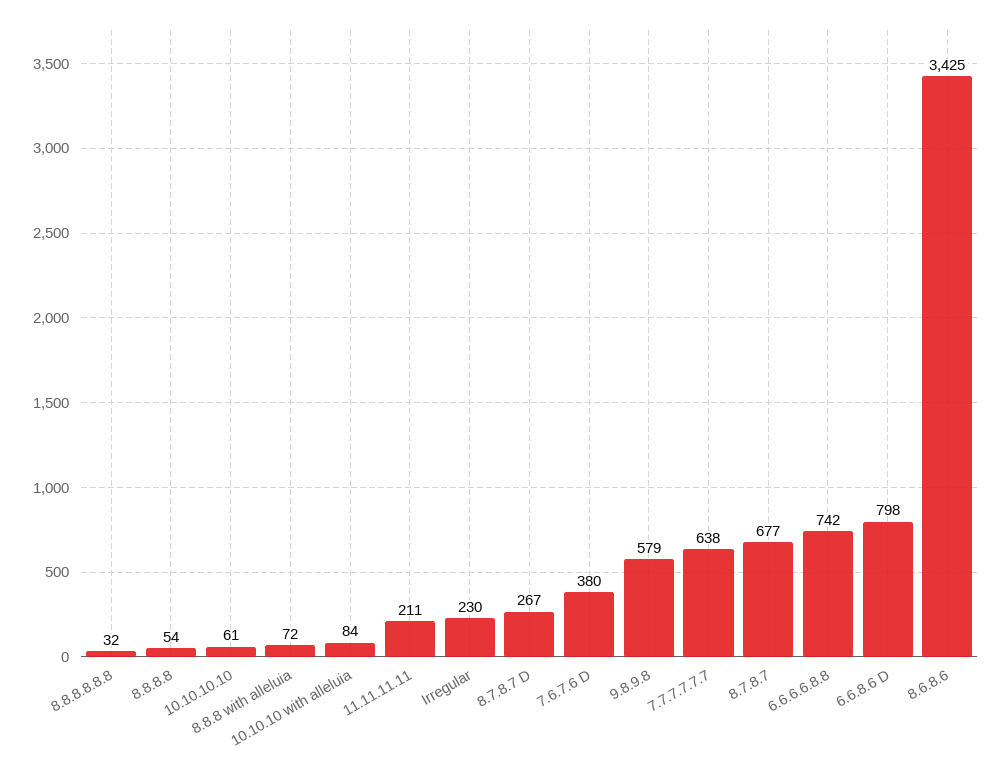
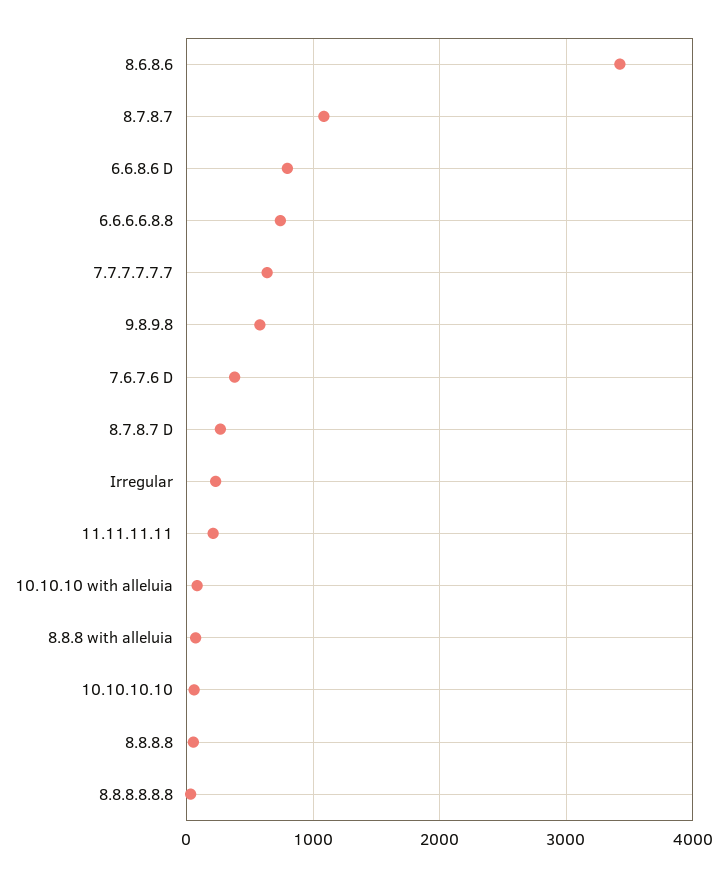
8.7.8.7: 677 -> 1100

